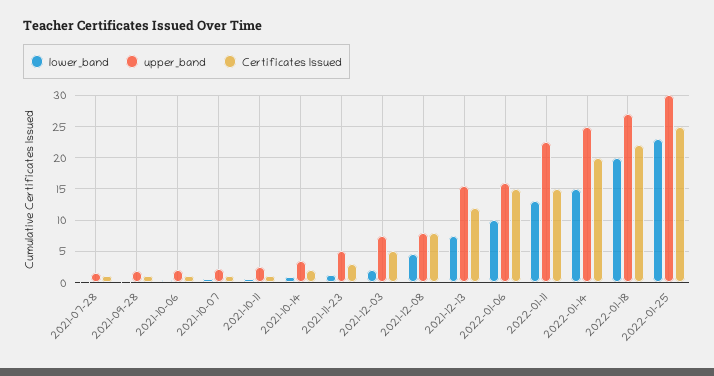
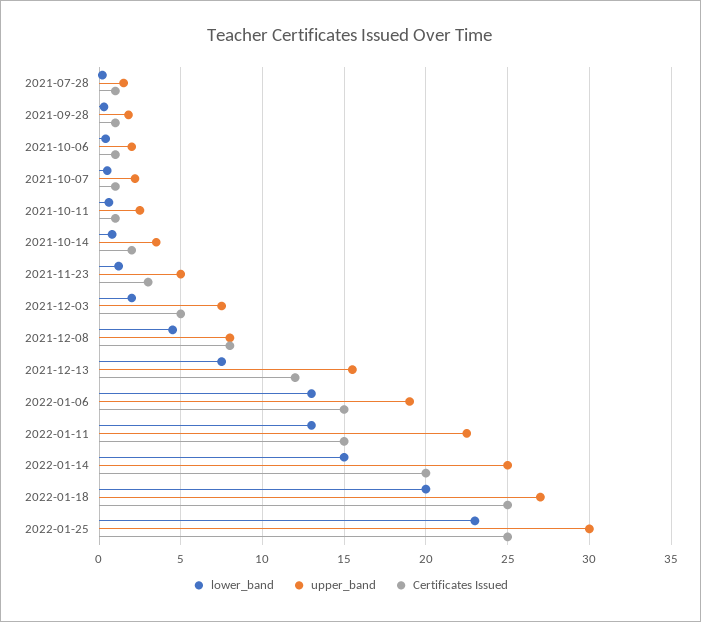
lower_band, 2022-01-06: 10 -> 13
upper_band, 2022-01-06: 16 -> 19
Certificates Issued, 2022-01-18: 22 -> 25

